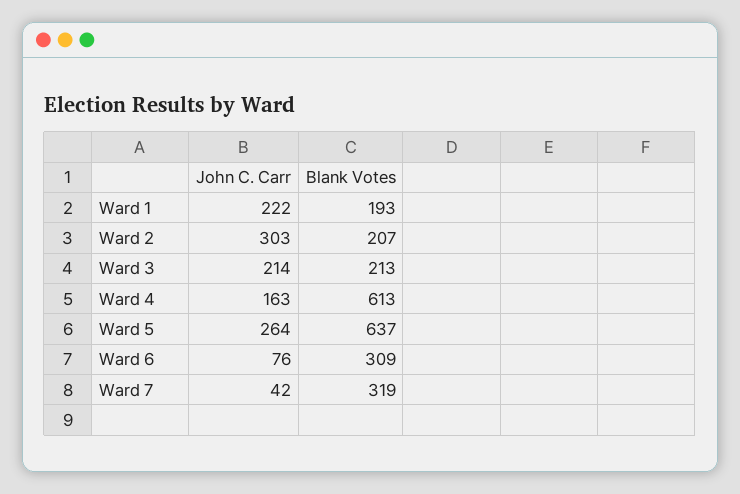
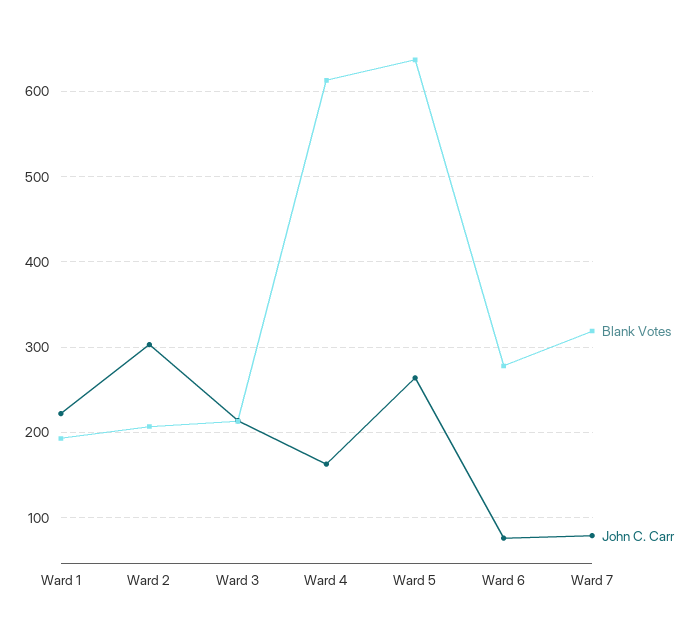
Blank Votes, Ward 6: 309 -> 280
John C. Carr, Ward 7: 42 -> 80

